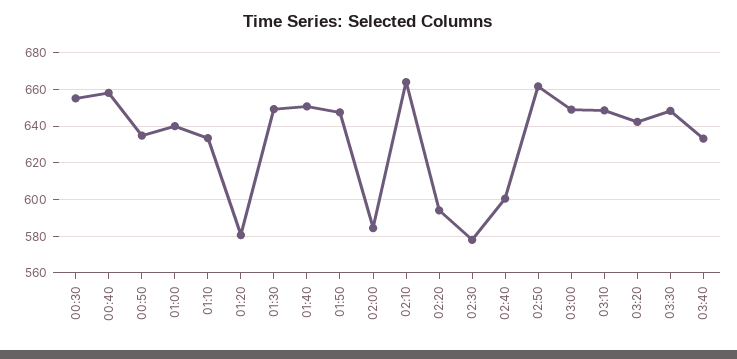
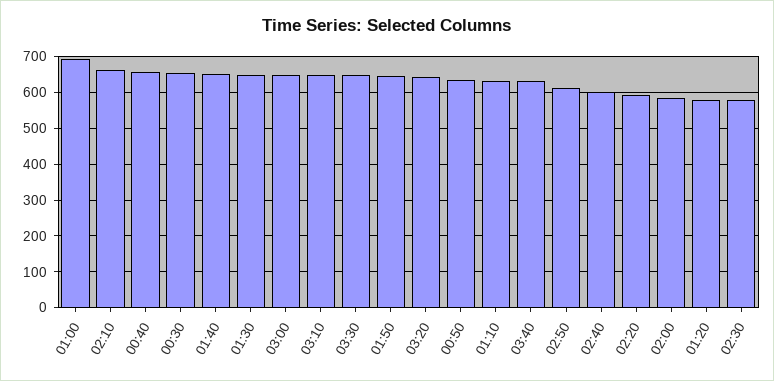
01:00: 640 -> 700
02:50: 660 -> 620

